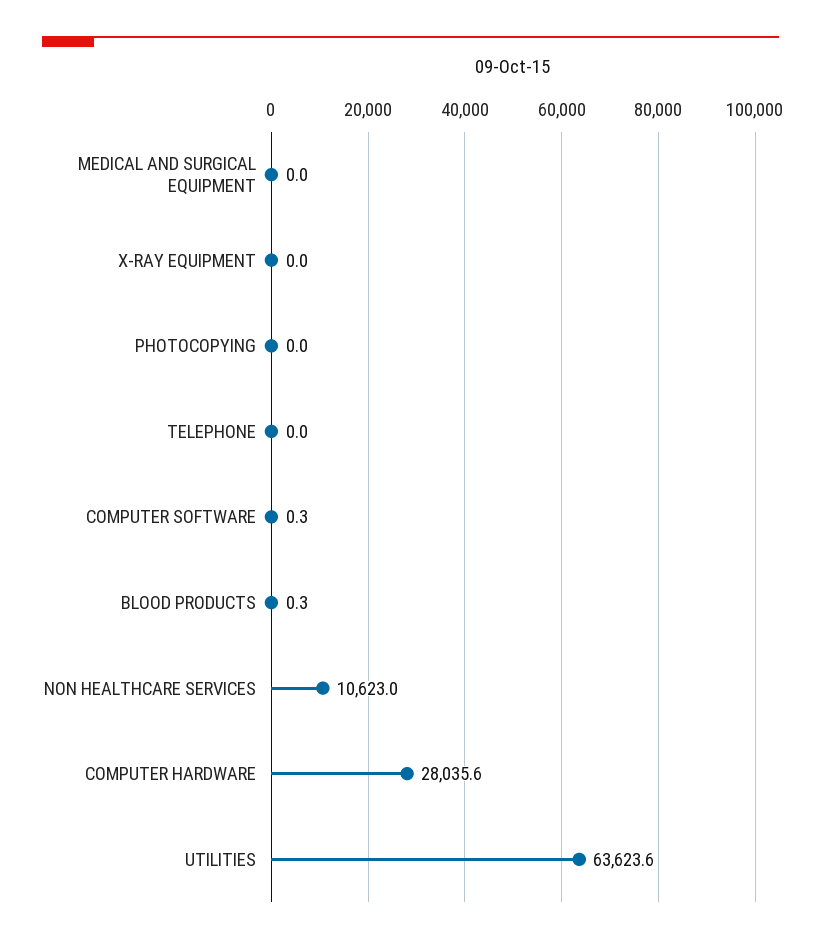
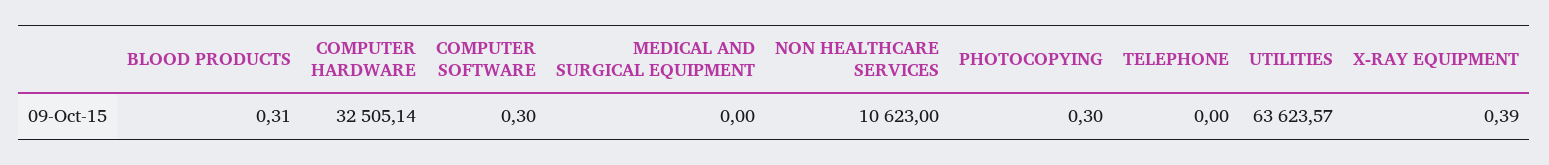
X-RAY EQUIPMENT: 0 -> 0.39
PHOTOCOPYING: 0 -> 0.3
COMPUTER HARDWARE: 28035.6 -> 32505.14

